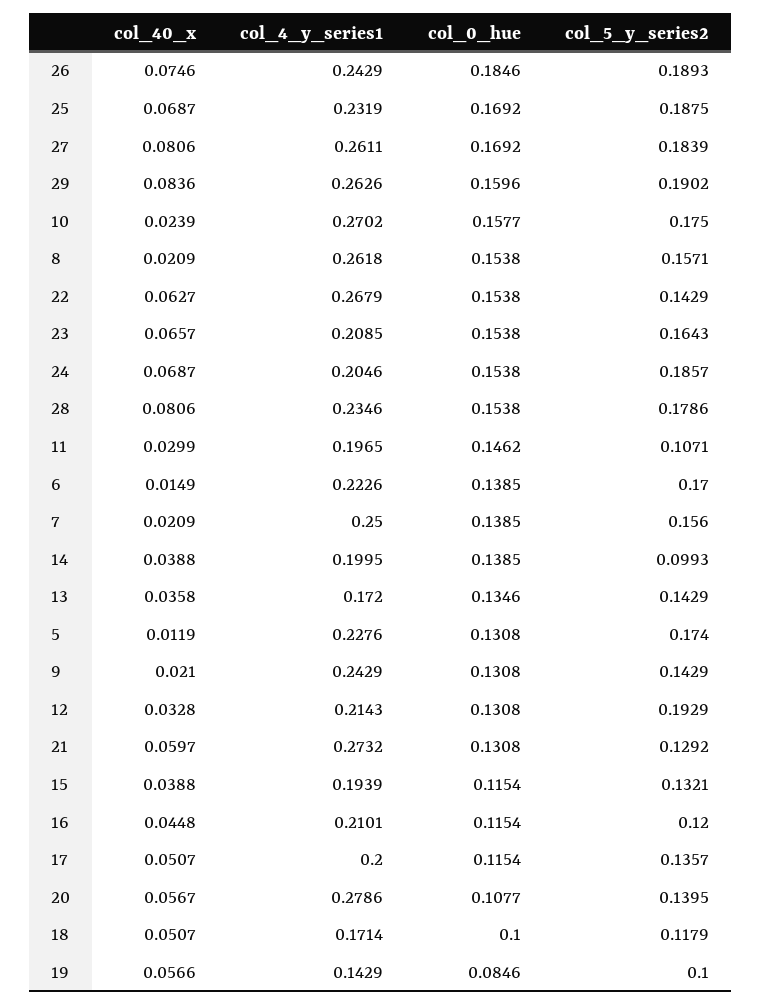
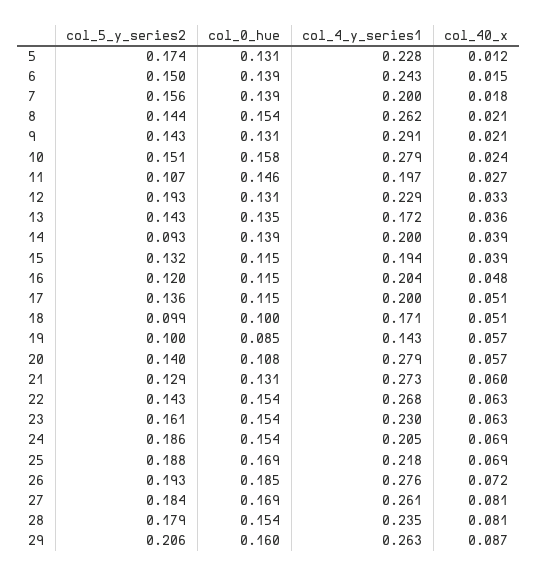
col_40_x, 26: 0.0746 -> 0.072
col_4_y_series1, 26: 0.2429 -> 0.276
col_5_y_series2, 26: 0.1893 -> 0.193
col_4_y_series1, 25: 0.2319 -> 0.218
col_40_x, 29: 0.0836 -> 0.087
col_5_y_series2, 29: 0.1902 -> 0.206
col_4_y_series1, 10: 0.2702 -> 0.279
col_5_y_series2, 10: 0.175 -> 0.151
col_5_y_series2, 8: 0.1571 -> 0.144
col_40_x, 23: 0.0657 -> 0.063
col_4_y_series1, 23: 0.2085 -> 0.23
col_5_y_series2, 23: 0.1643 -> 0.161
col_40_x, 11: 0.0299 -> 0.027
col_4_y_series1, 6: 0.2226 -> 0.243
col_5_y_series2, 6: 0.17 -> 0.15
col_40_x, 7: 0.0209 -> 0.018
col_4_y_series1, 7: 0.25 -> 0.2
col_5_y_series2, 14: 0.0993 -> 0.093
col_4_y_series1, 9: 0.2429 -> 0.291
col_4_y_series1, 12: 0.2143 -> 0.229
col_40_x, 16: 0.0448 -> 0.048
col_4_y_series1, 16: 0.2101 -> 0.204
col_5_y_series2, 18: 0.1179 -> 0.099

